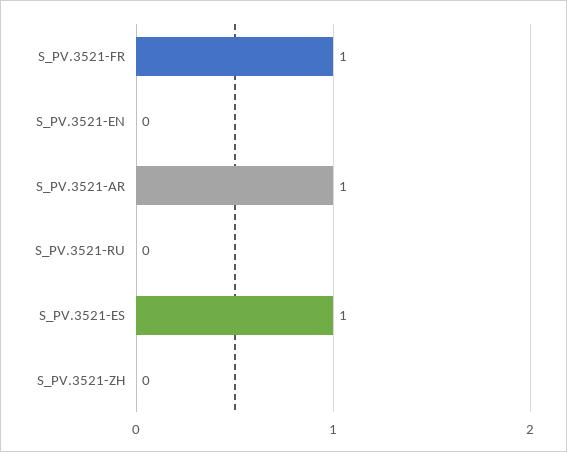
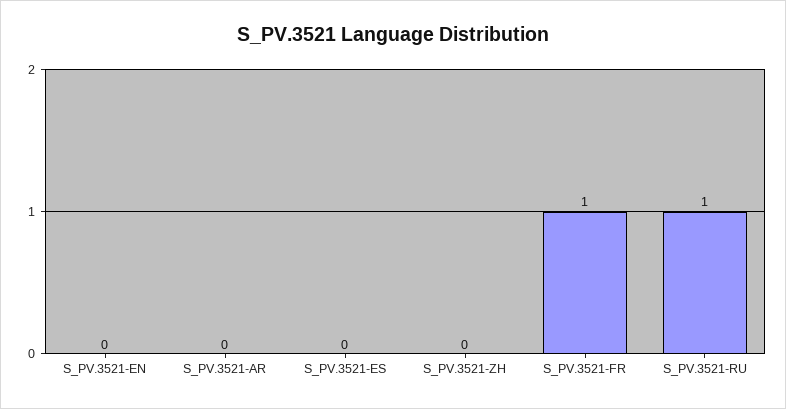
S_PV.3521-AR: 1 -> 0
S_PV.3521-RU: 0 -> 1
S_PV.3521-ES: 1 -> 0

